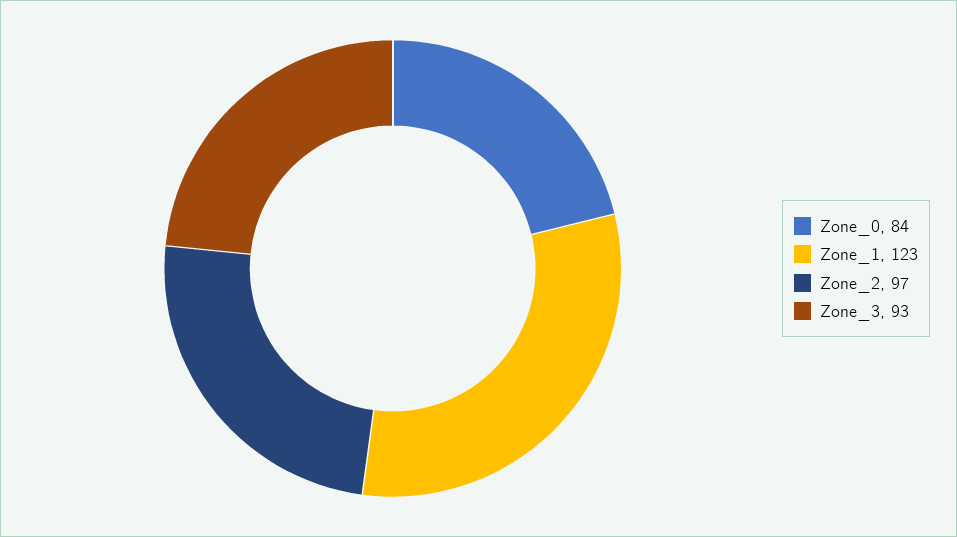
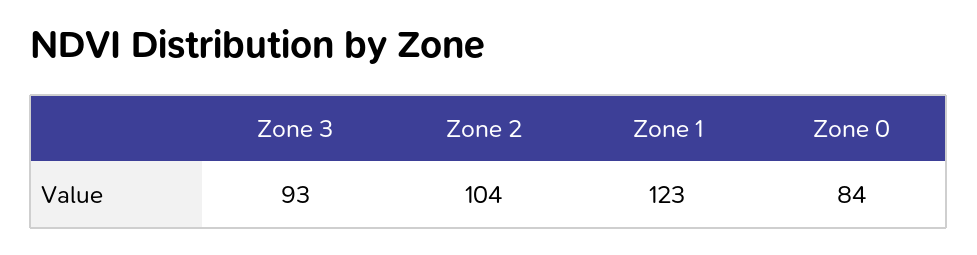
Zone_2: 97 -> 104

